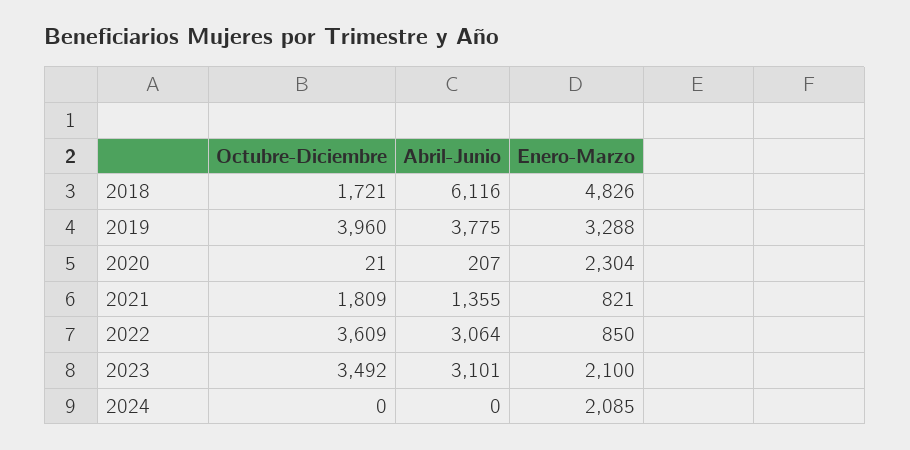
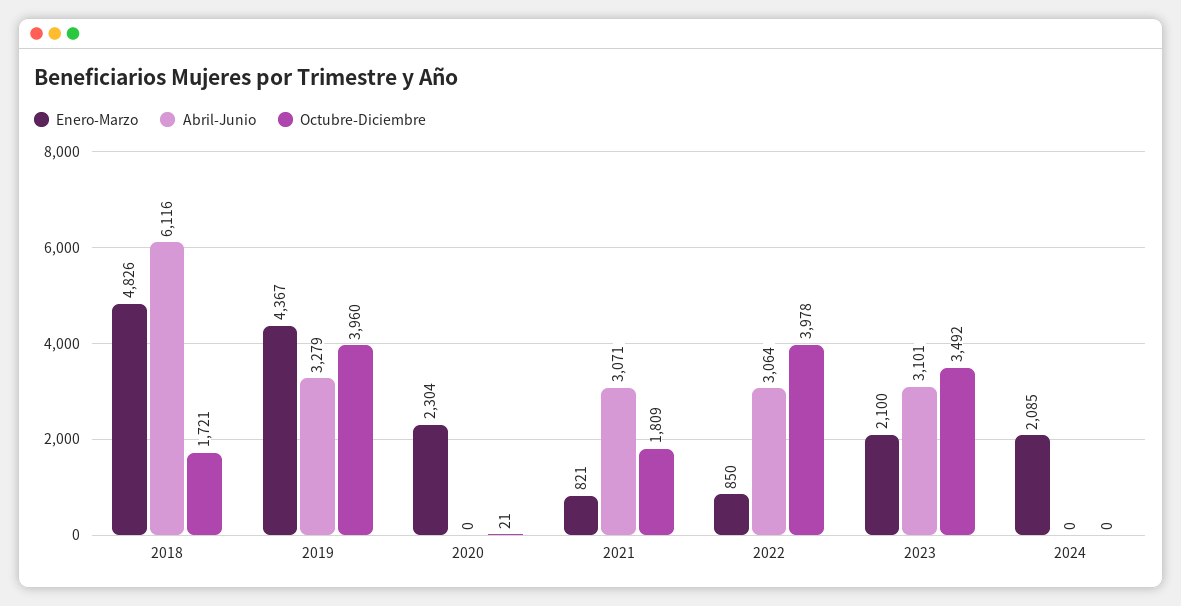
Abril-Junio, 2019: 3775 -> 3279
Enero-Marzo, 2019: 3288 -> 4367
Abril-Junio, 2020: 207 -> 0
Abril-Junio, 2021: 1355 -> 3071
Octubre-Diciembre, 2022: 3609 -> 3978

